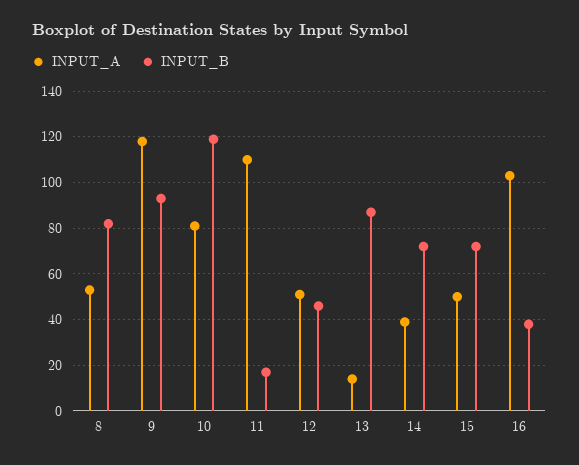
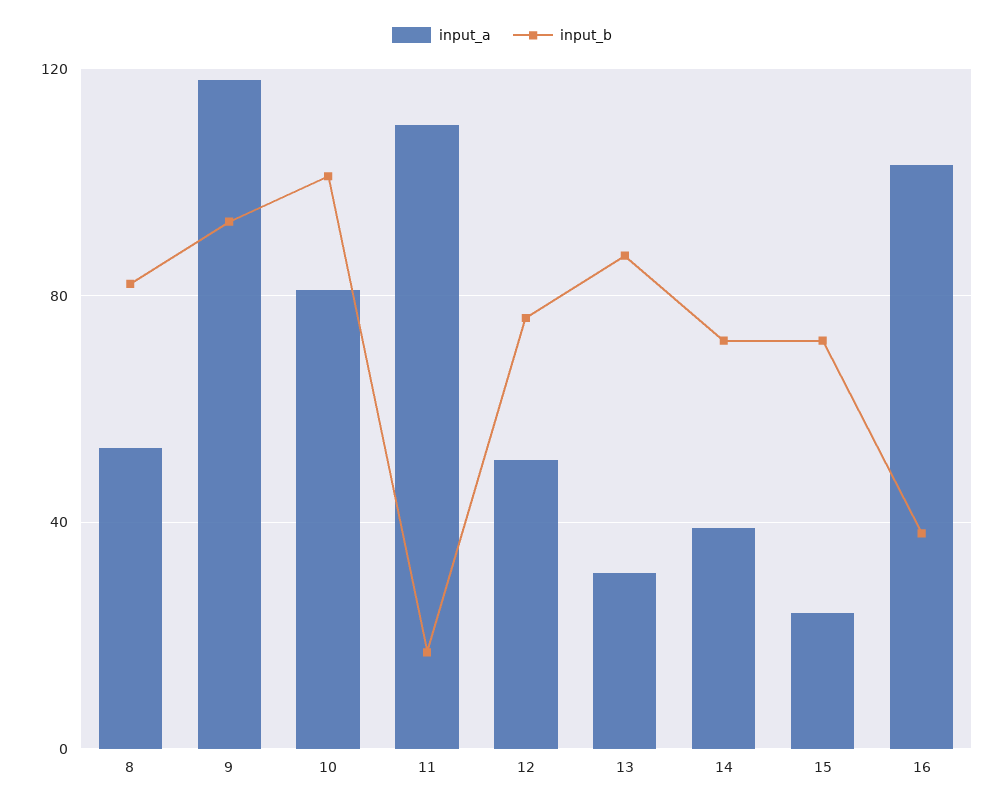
INPUT_B, 10: 120 -> 100
INPUT_B, 12: 45 -> 75
INPUT_A, 13: 15 -> 30
INPUT_A, 15: 50 -> 25

